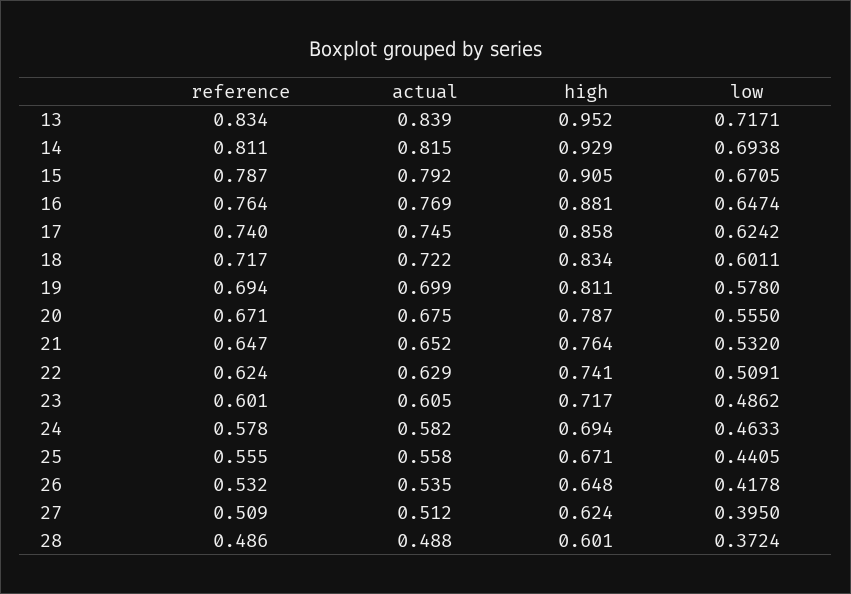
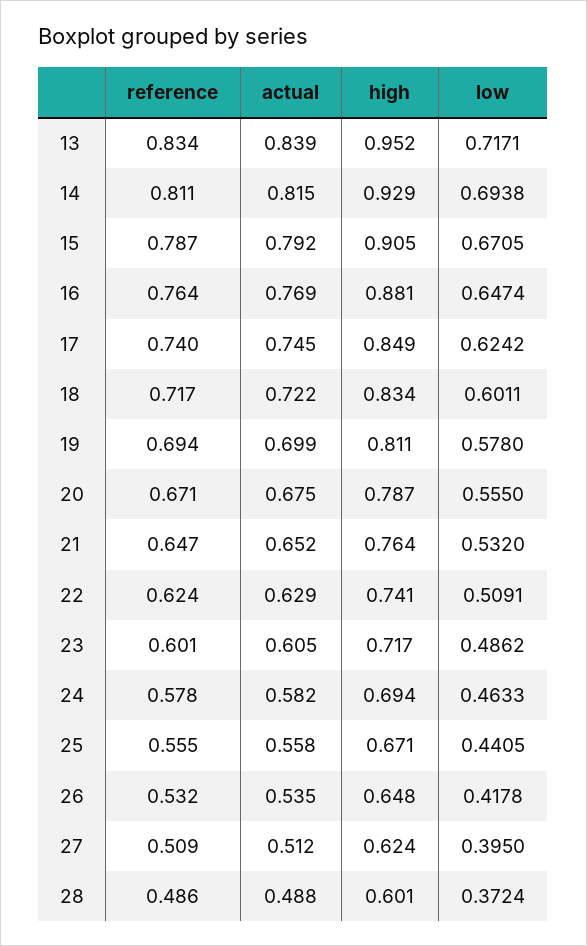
high, 17: 0.858 -> 0.849

